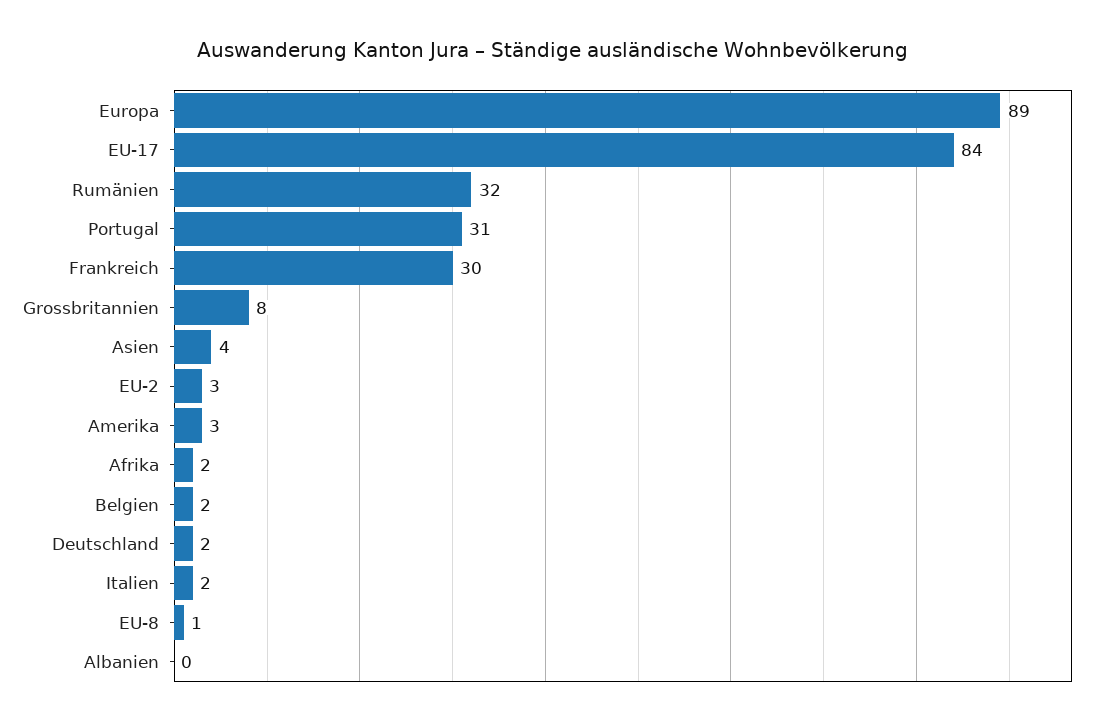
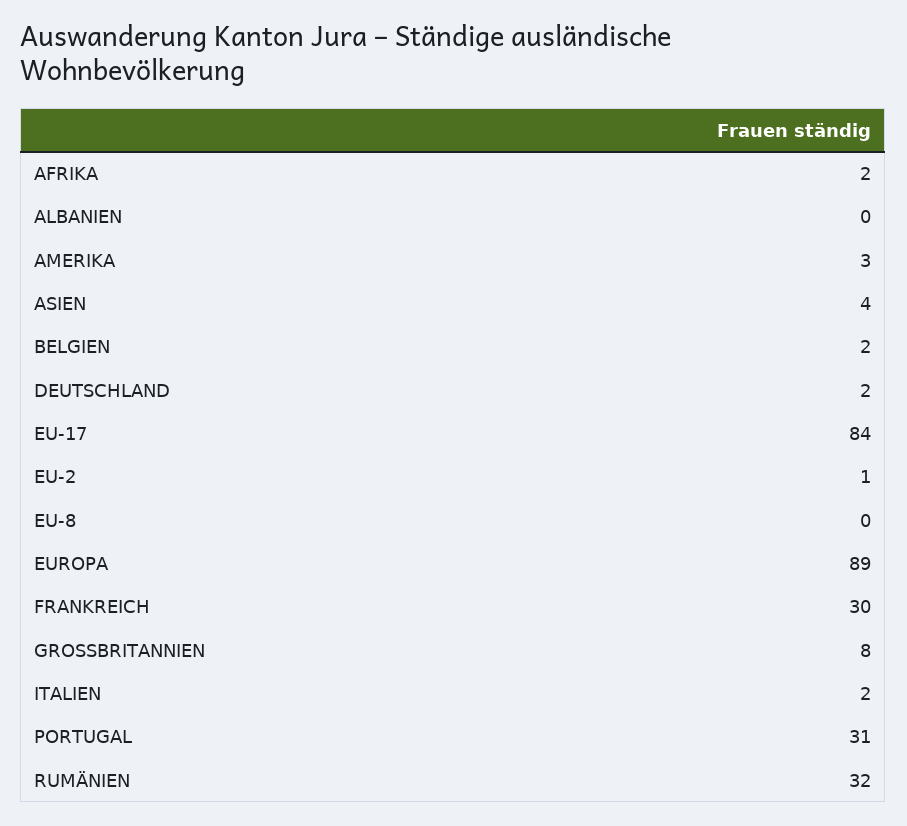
EU-2: 3 -> 1
EU-8: 1 -> 0

